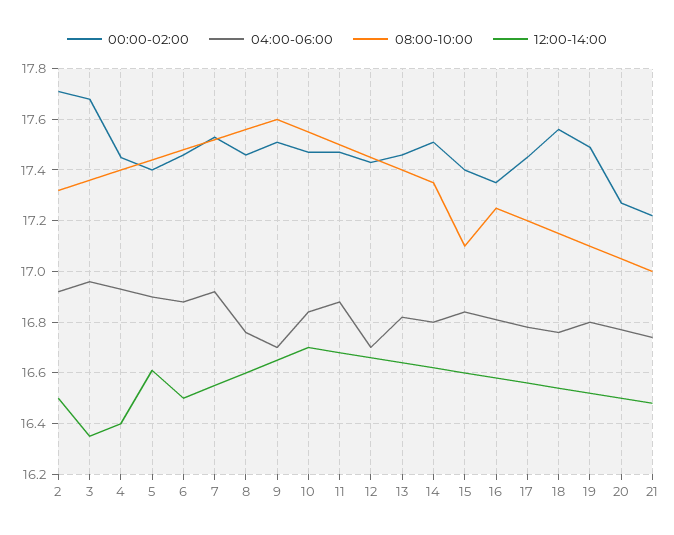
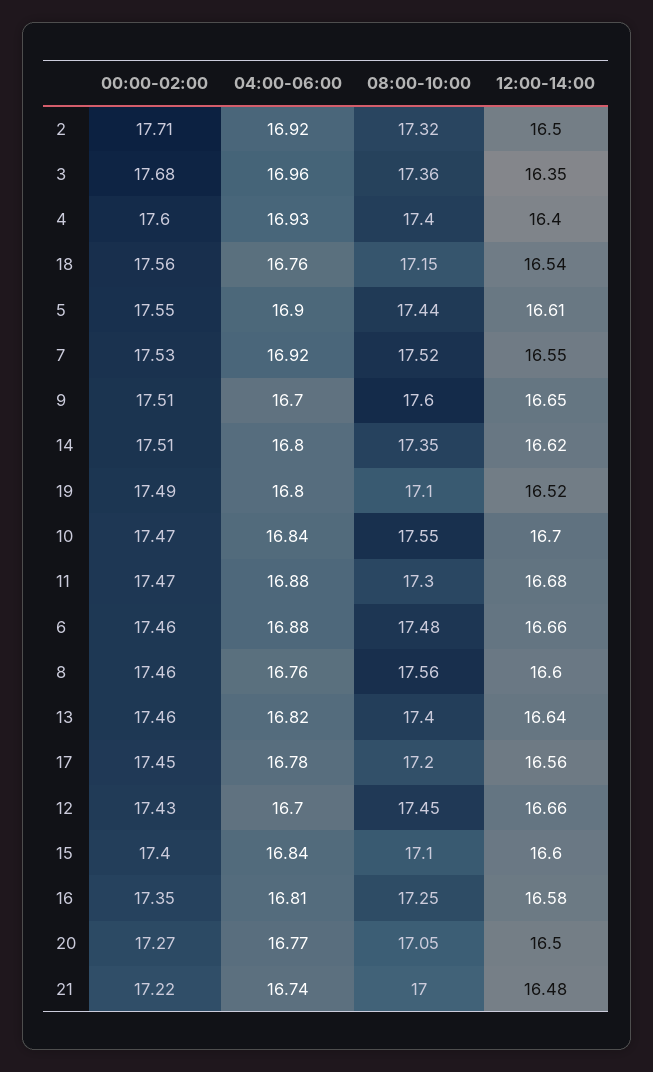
00:00-02:00, 4: 17.45 -> 17.6
00:00-02:00, 5: 17.4 -> 17.55
12:00-14:00, 6: 16.5 -> 16.66
08:00-10:00, 11: 17.5 -> 17.3

